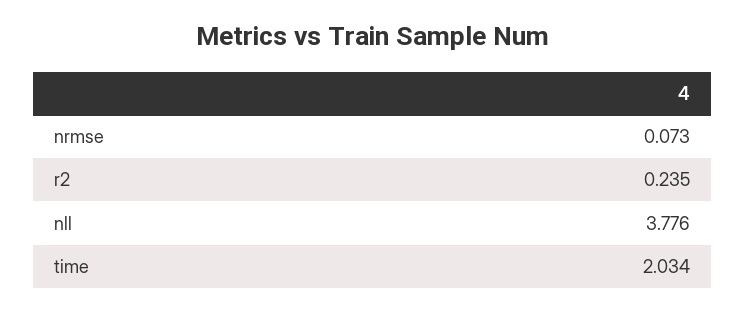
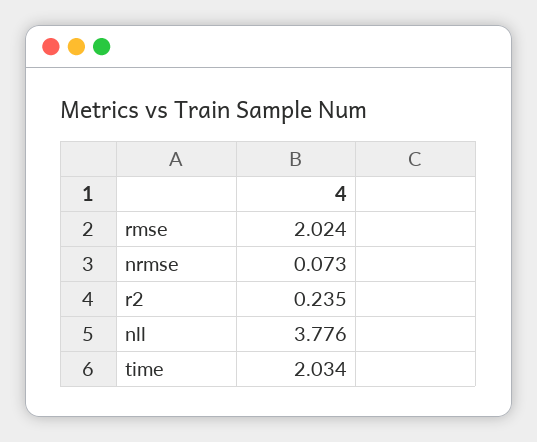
rmse: none -> 2.024

